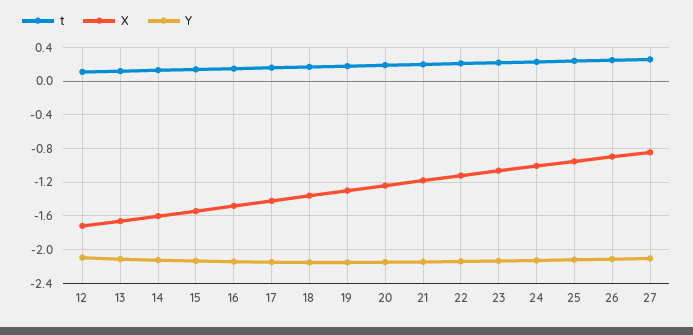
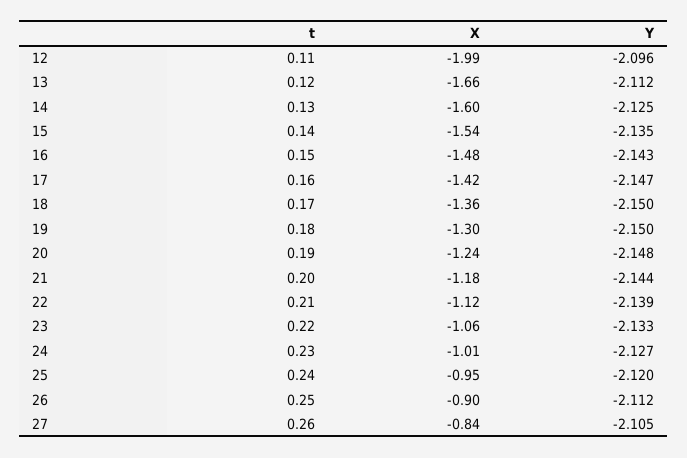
X, 12: -1.7 -> -1.99

